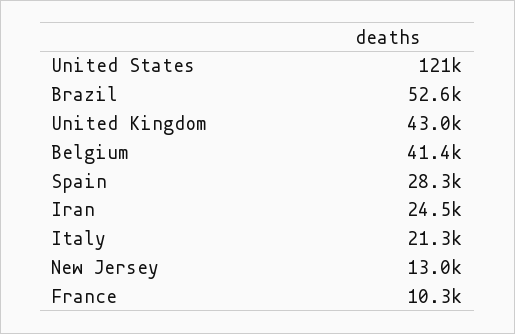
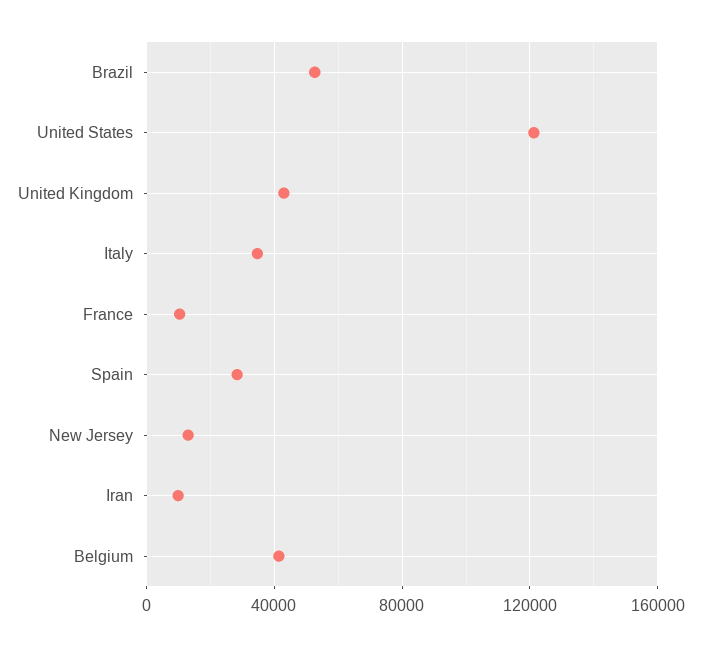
Iran: 24500 -> 10000
Italy: 21300 -> 35000

